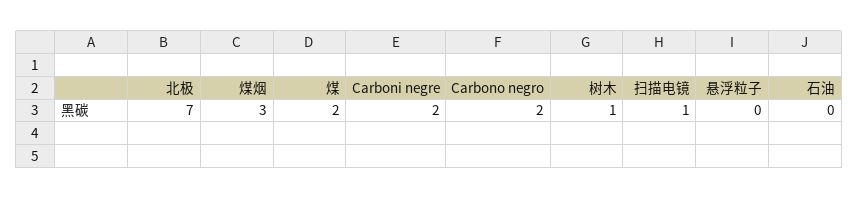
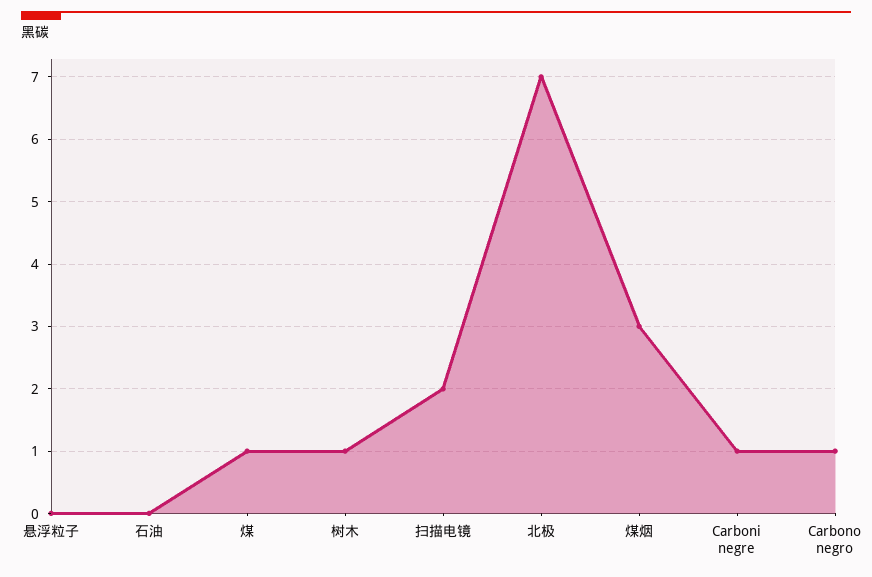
煤: 2 -> 1
Carboni negre: 2 -> 1
Carbono negro: 2 -> 1
扫描电镜: 1 -> 2

